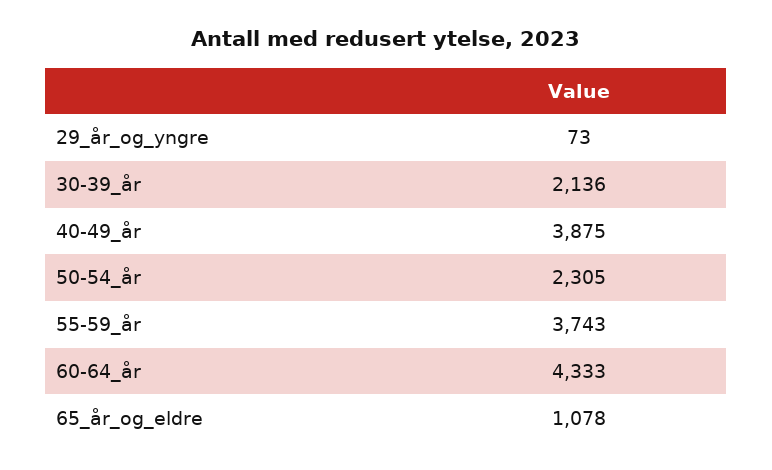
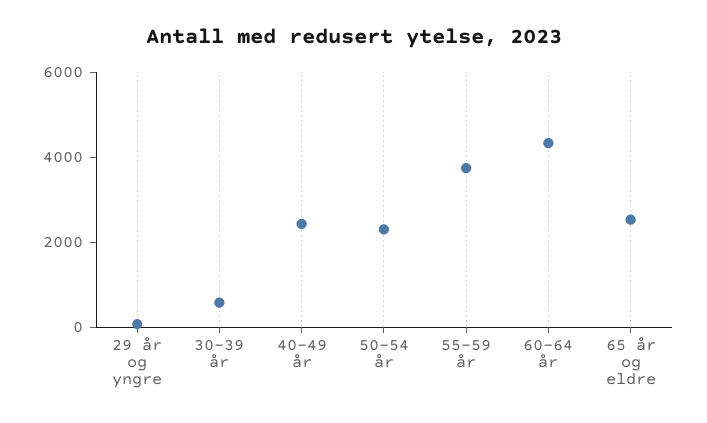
30-39_år: 2136 -> 500
40-49_år: 3875 -> 2500
65_år_og_eldre: 1078 -> 2500

